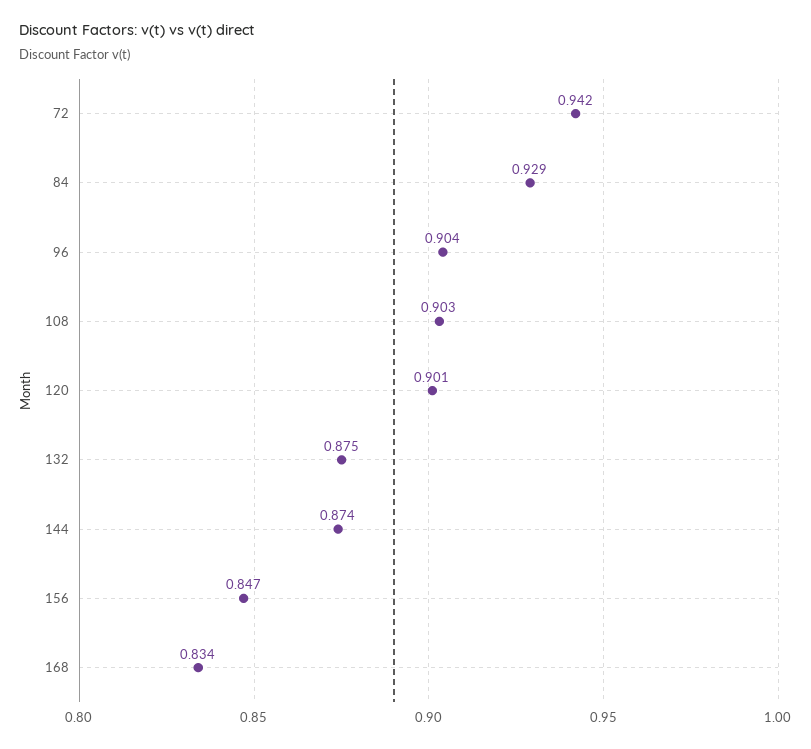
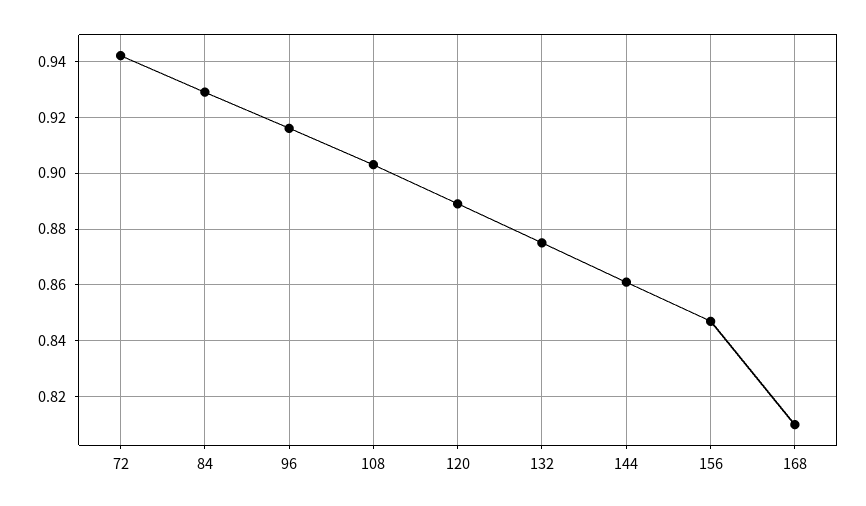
96: 0.904 -> 0.915
120: 0.901 -> 0.89
144: 0.874 -> 0.86
168: 0.834 -> 0.81

